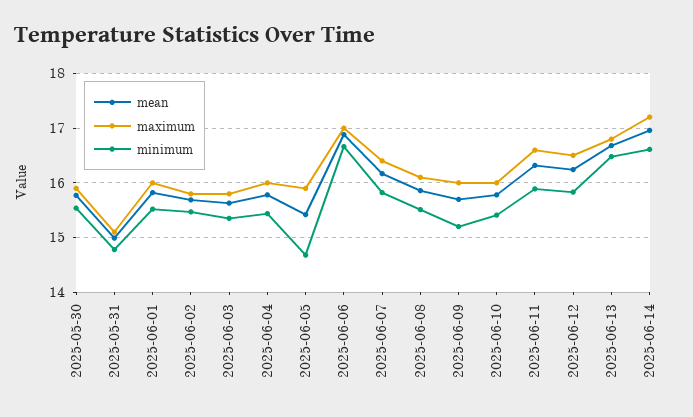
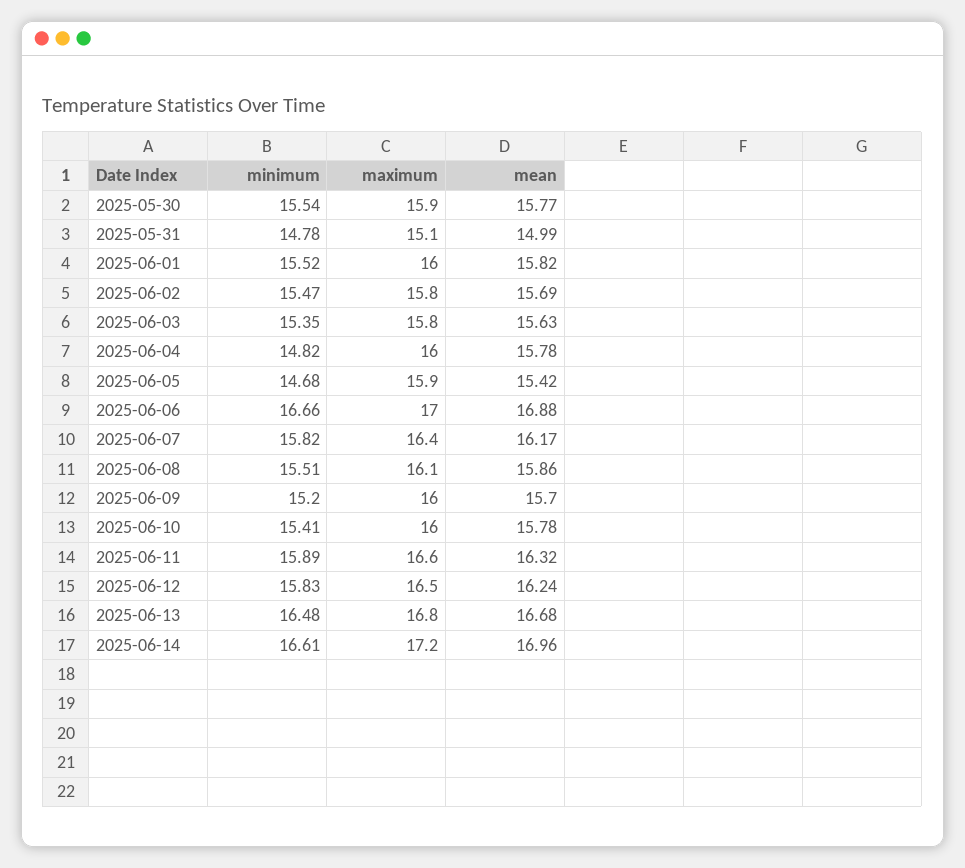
minimum, 2025-06-04: 15.4 -> 14.82

